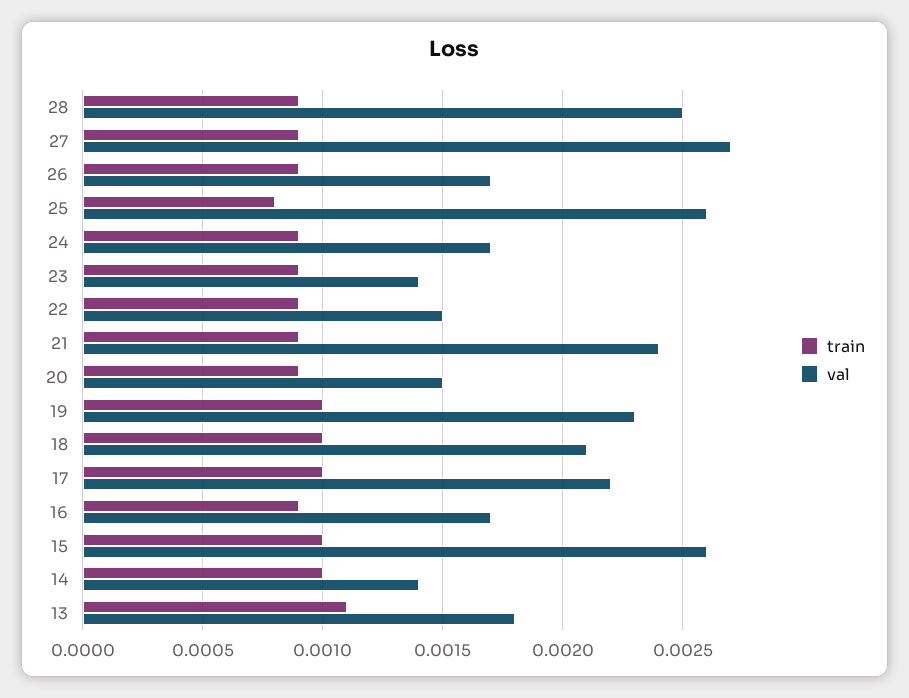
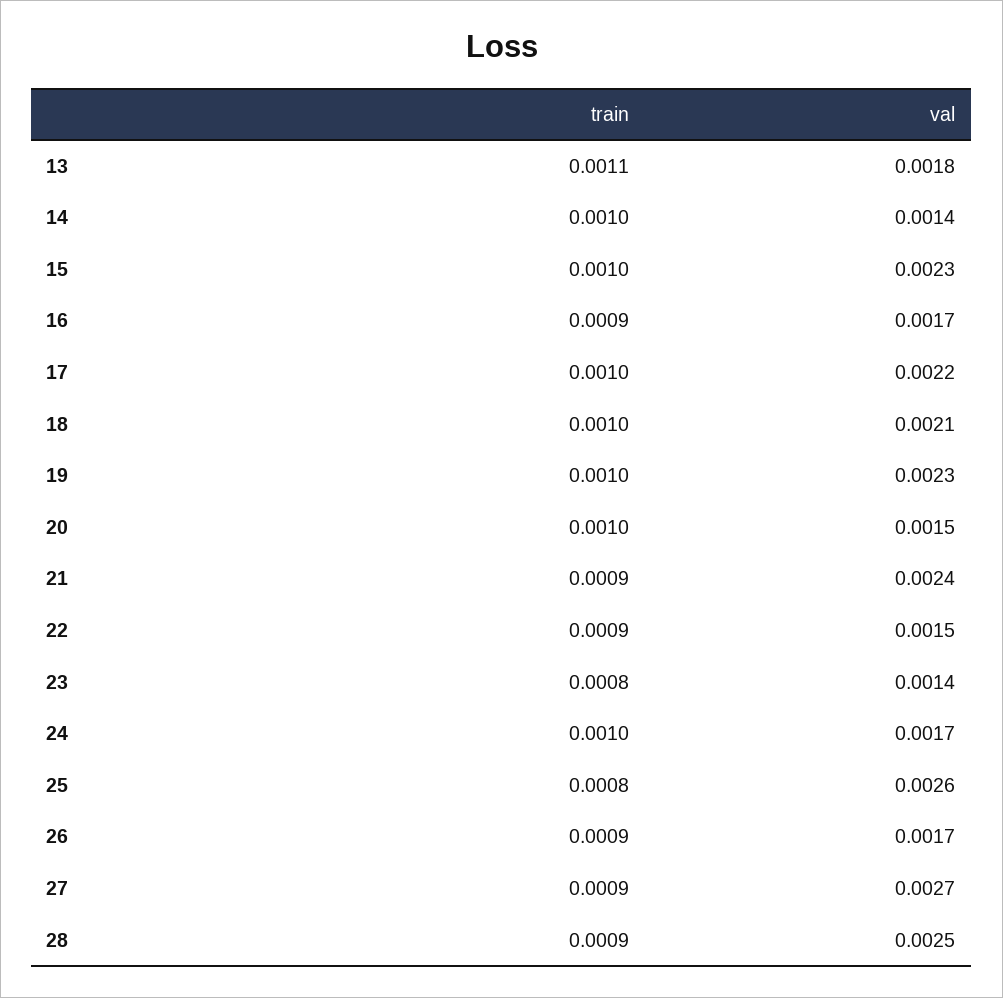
train, 24: 0.0009 -> 0.001
train, 23: 0.0009 -> 0.0008
train, 20: 0.0009 -> 0.001
val, 15: 0.0026 -> 0.0023

